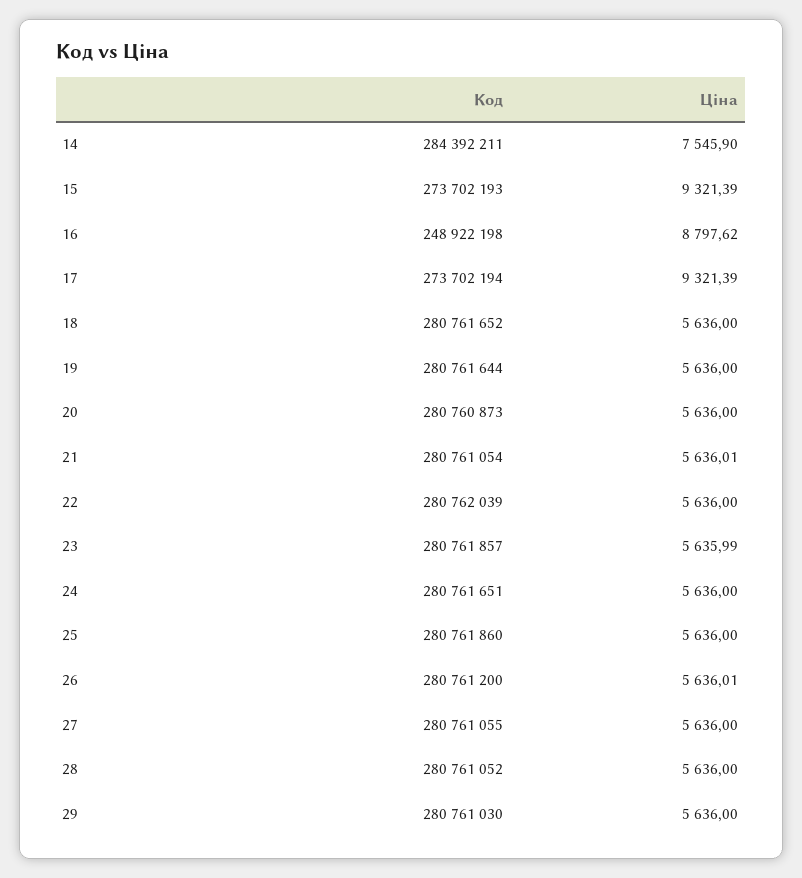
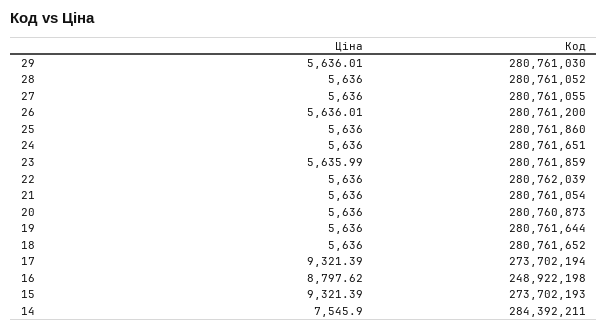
Ціна, 21: 5636.01 -> 5636
Код, 23: 280761857 -> 280761859
Ціна, 29: 5636 -> 5636.01

